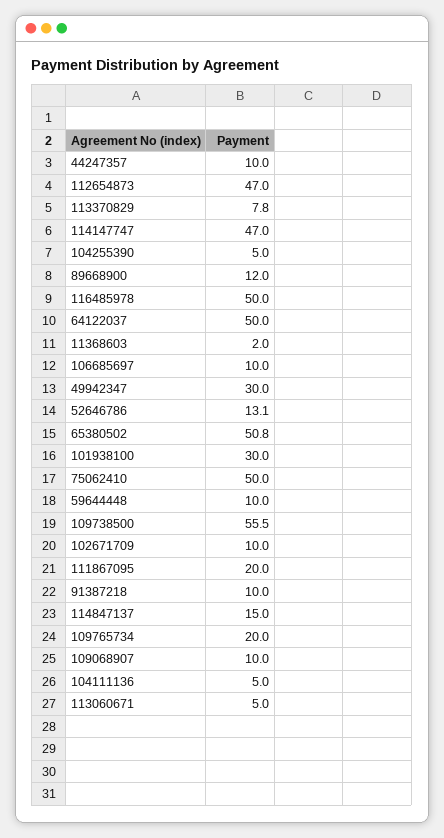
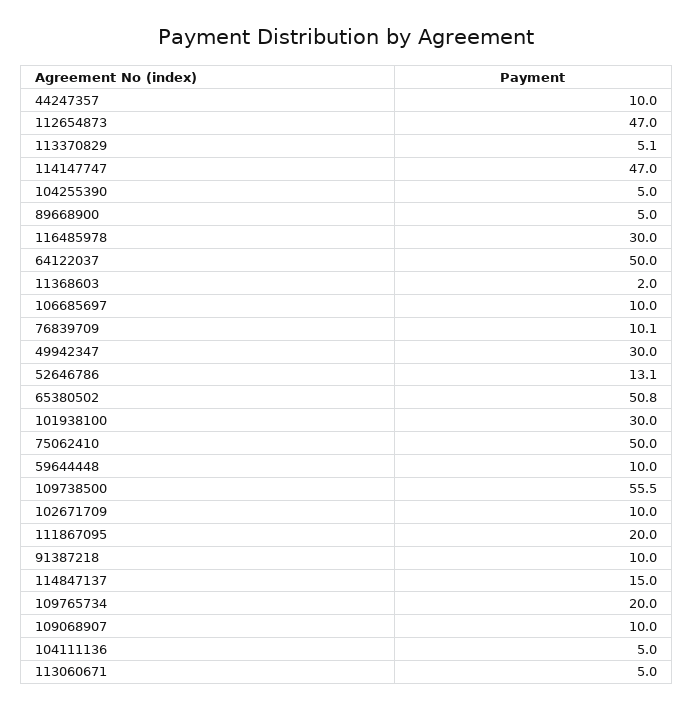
113370829: 7.8 -> 5.1
89668900: 12 -> 5
116485978: 50 -> 30
76839709: none -> 10.1

